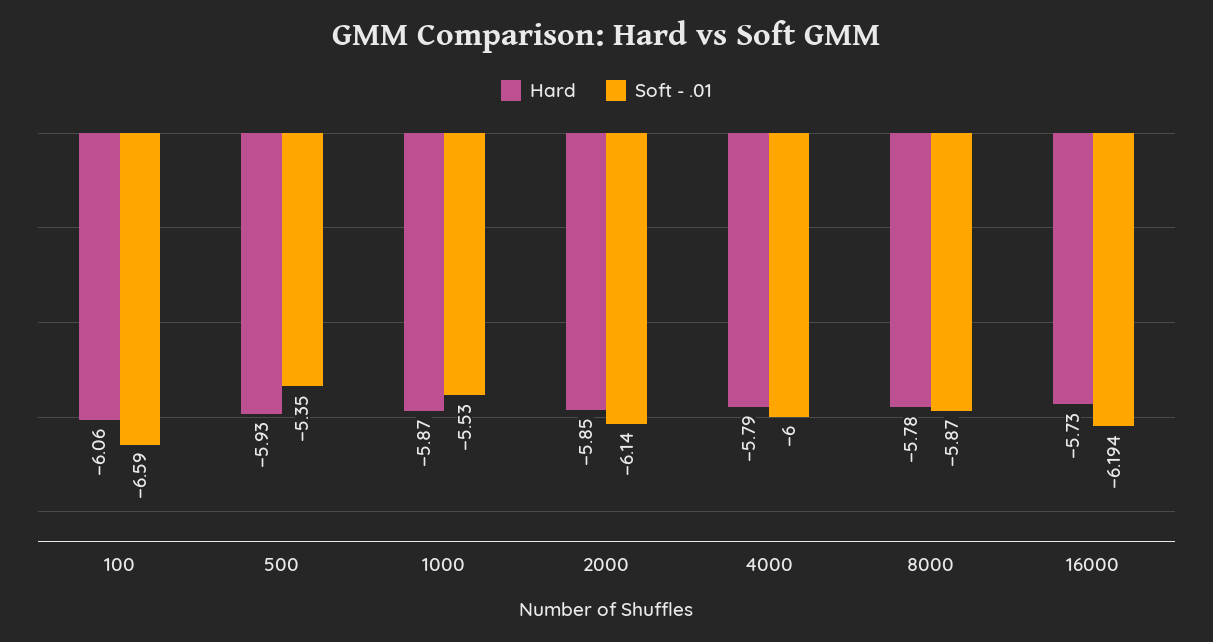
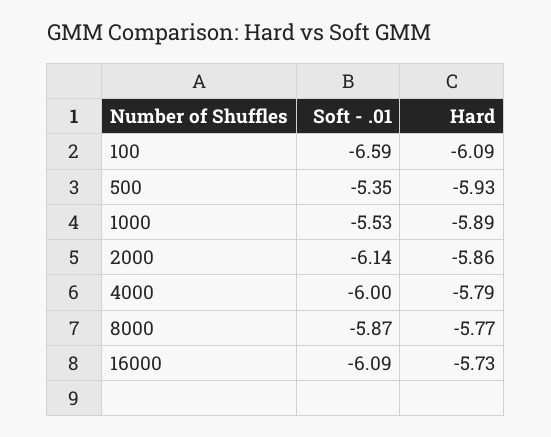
Hard, 100: -6.06 -> -6.09
Hard, 1000: -5.87 -> -5.89
Hard, 2000: -5.85 -> -5.86
Hard, 8000: -5.78 -> -5.77
Soft - .01, 16000: -6.194 -> -6.09

